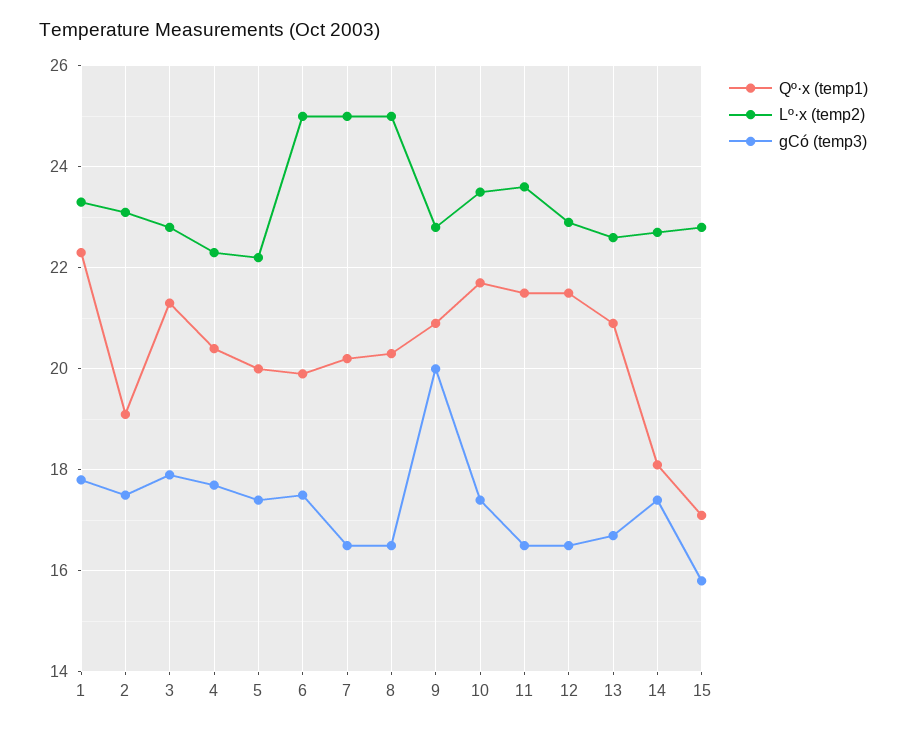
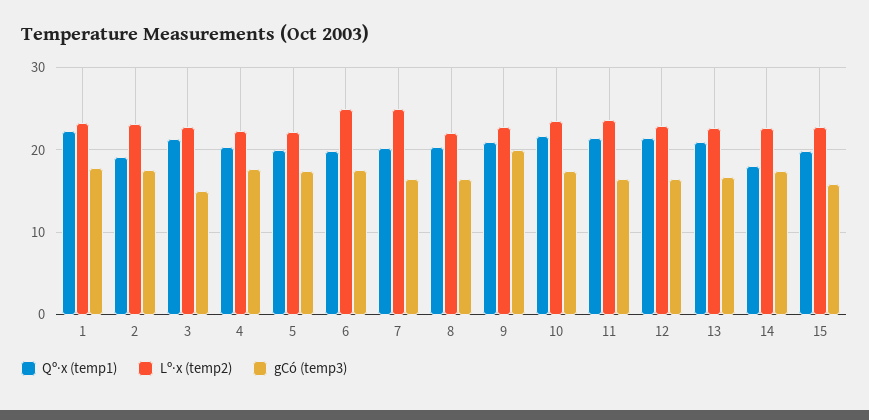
gCó (temp3), 3: 18 -> 15
Lº·x (temp2), 8: 25 -> 22
Qº·x (temp1), 15: 17 -> 20

